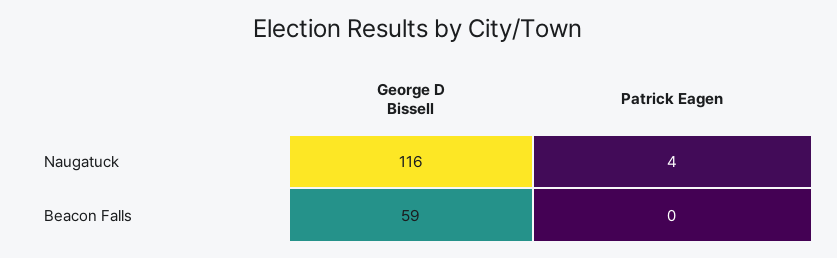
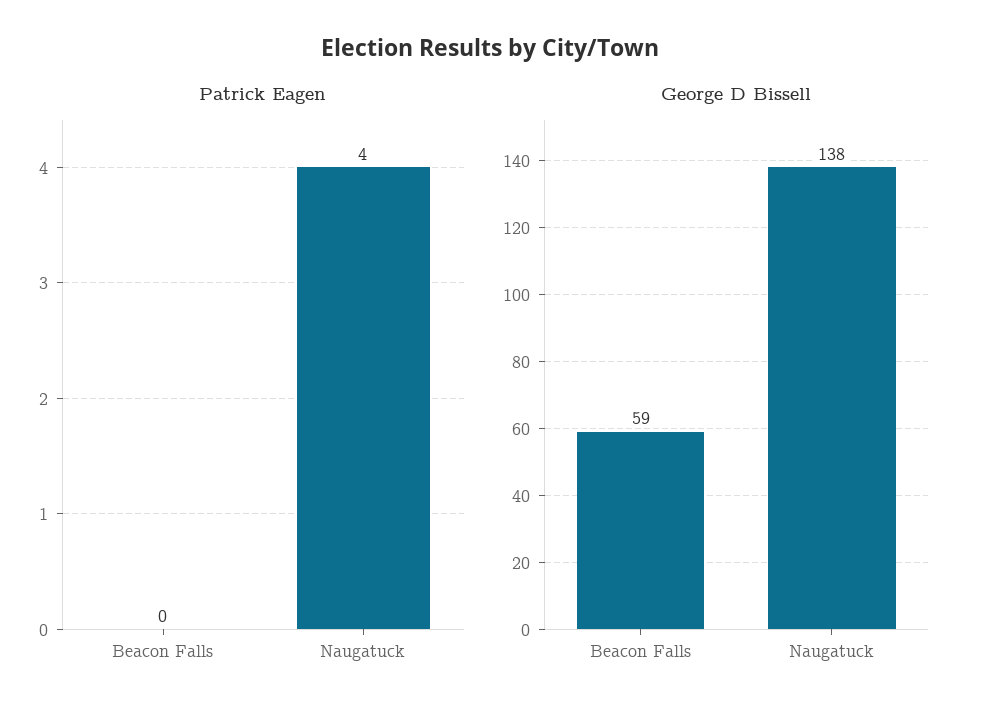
George D Bissell, Naugatuck: 116 -> 138

